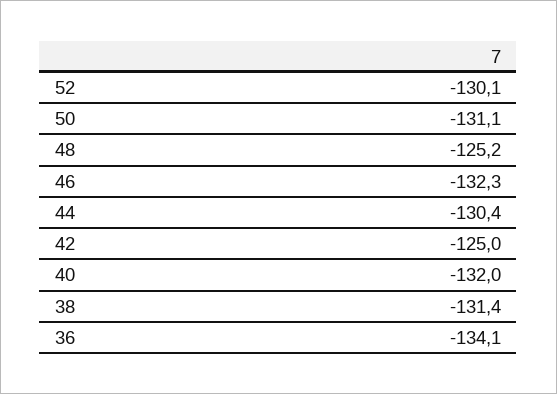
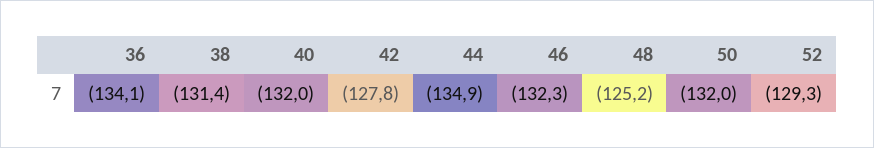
52: -130.1 -> -129.3
50: -131.1 -> -132
44: -130.4 -> -134.9
42: -125 -> -127.8

